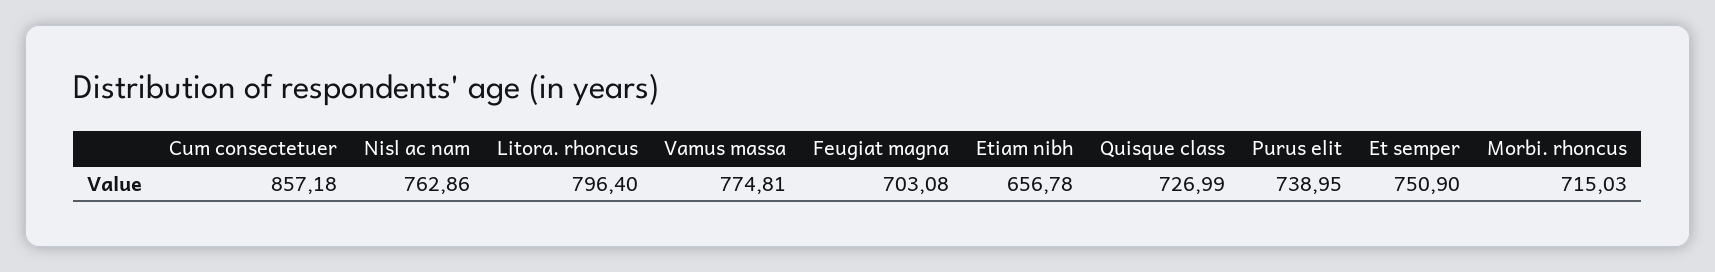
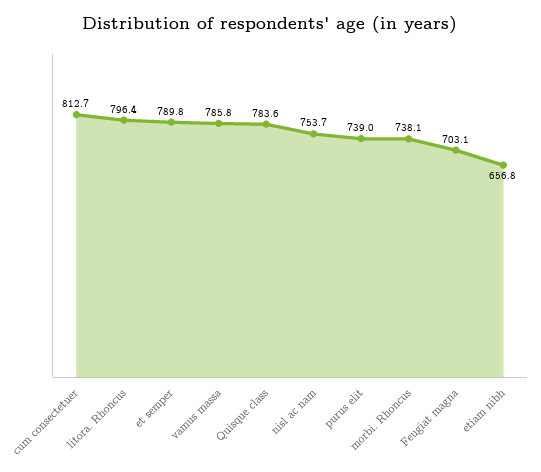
Cum consectetuer: 857.18 -> 812.7
Nisl ac nam: 762.86 -> 753.7
Vamus massa: 774.81 -> 785.8
Quisque class: 726.99 -> 783.6
Et semper: 750.9 -> 789.8
Morbi. rhoncus: 715.03 -> 738.1

